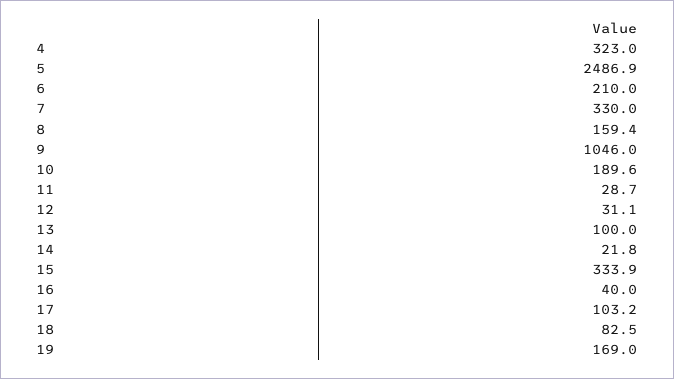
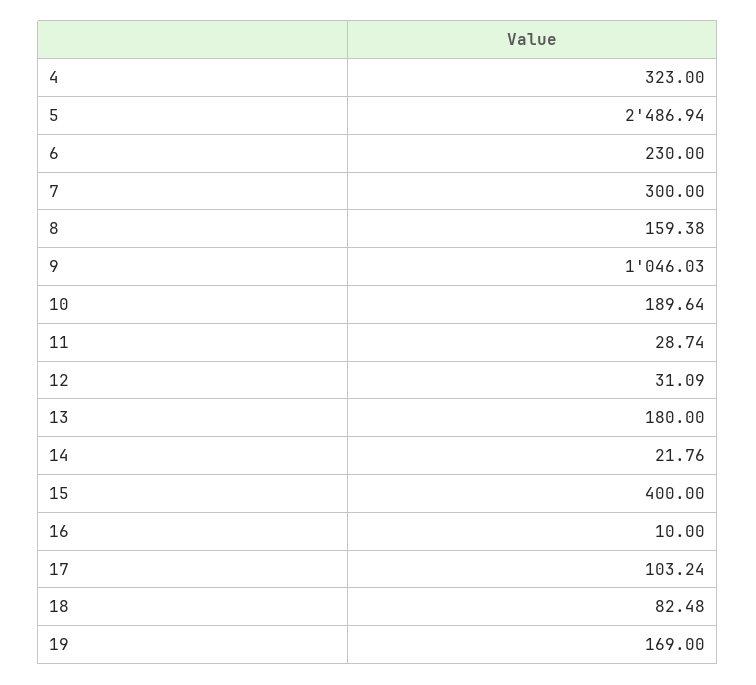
6: 210 -> 230
7: 330 -> 300
13: 100 -> 180
15: 333.9 -> 400
16: 40 -> 10

